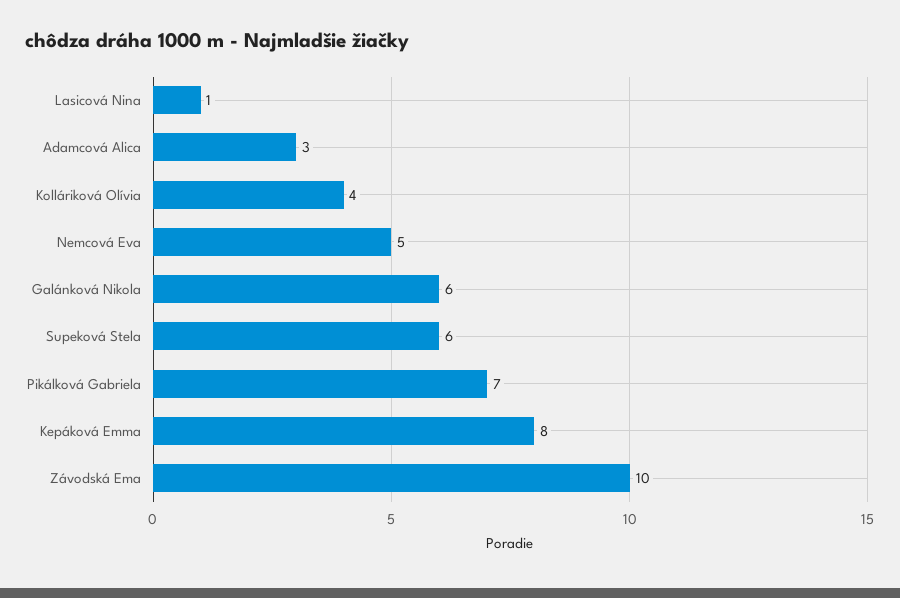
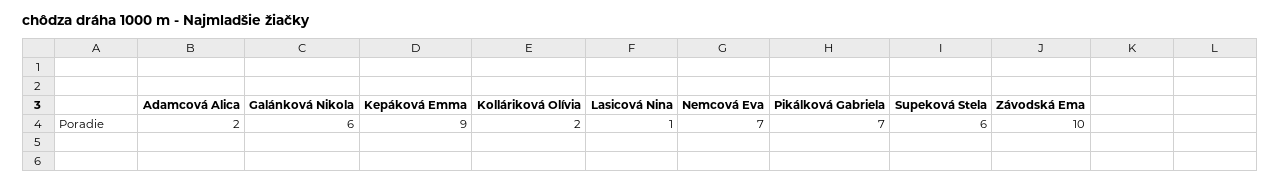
Adamcová Alica: 3 -> 2
Kolláriková Olívia: 4 -> 2
Nemcová Eva: 5 -> 7
Kepáková Emma: 8 -> 9

